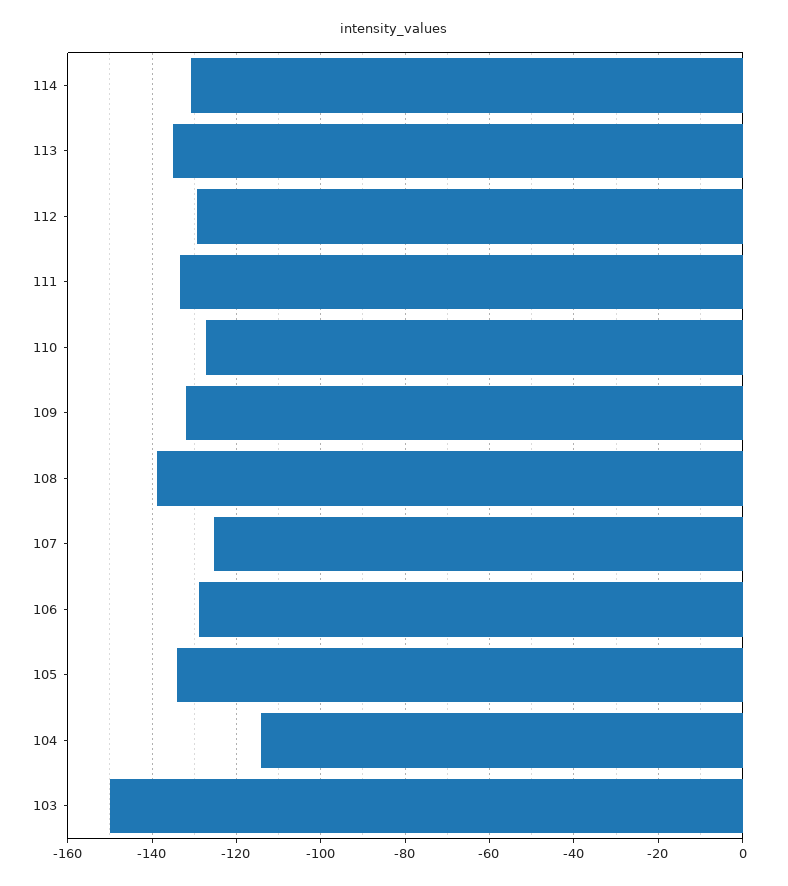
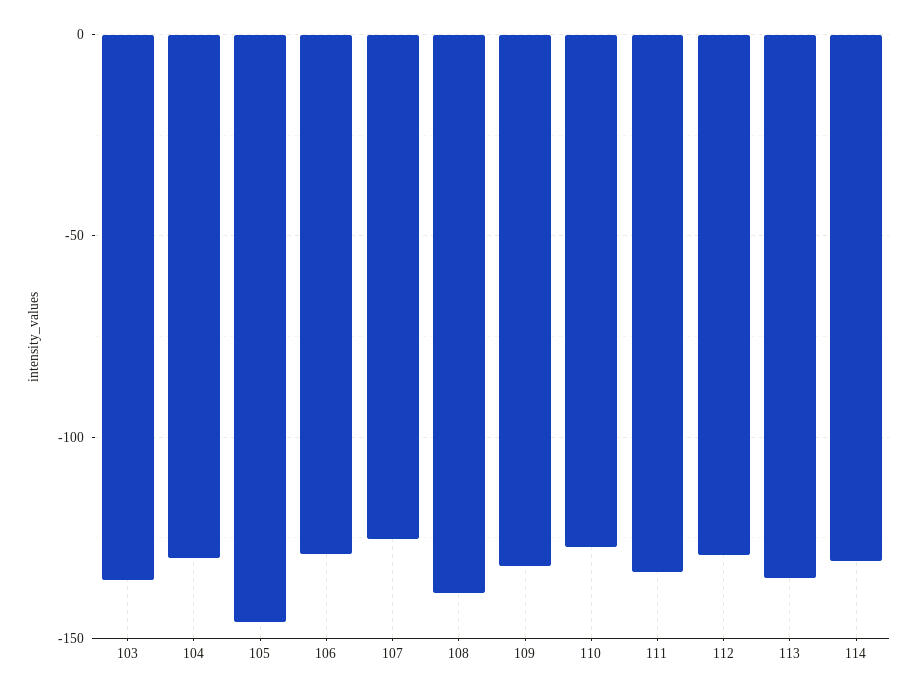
105: -134 -> -145
104: -114 -> -130
103: -150 -> -135

